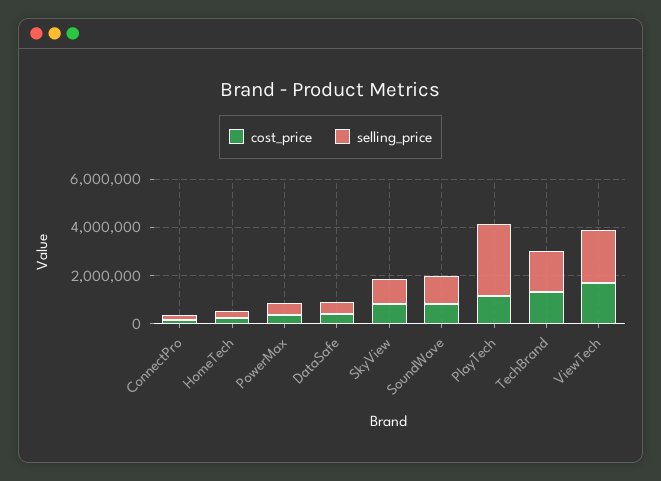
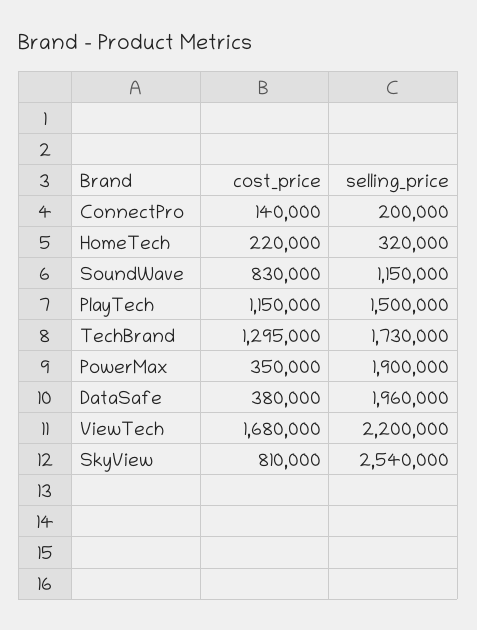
selling_price, PowerMax: 500000 -> 1900000
selling_price, DataSafe: 500000 -> 1960000
selling_price, SkyView: 1000000 -> 2540000
selling_price, PlayTech: 3000000 -> 1500000

